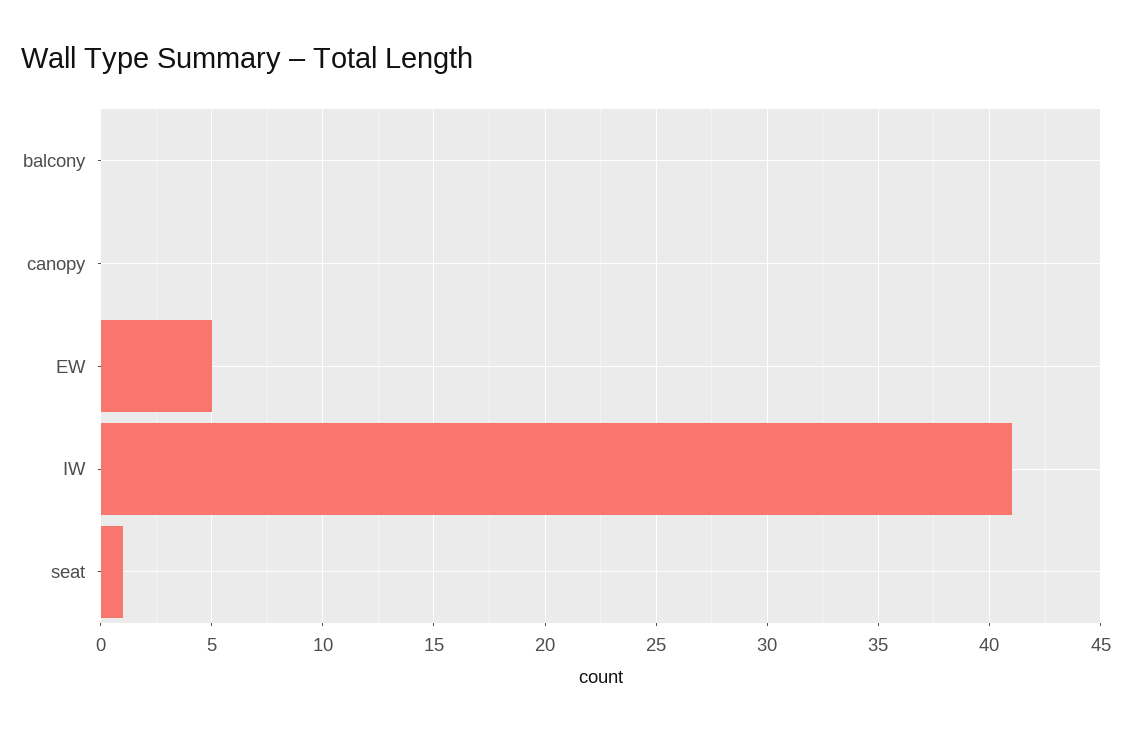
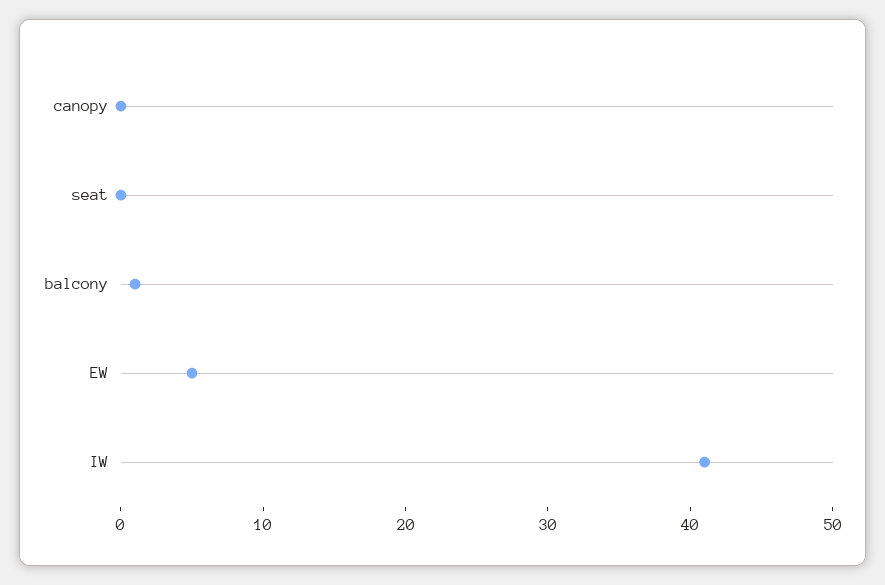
balcony: 0 -> 1
seat: 1 -> 0

